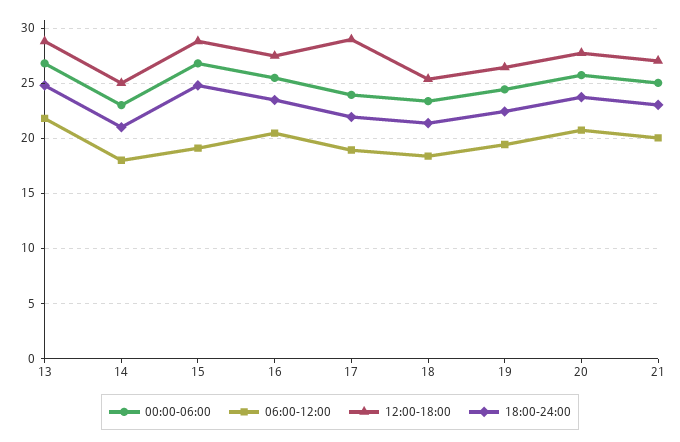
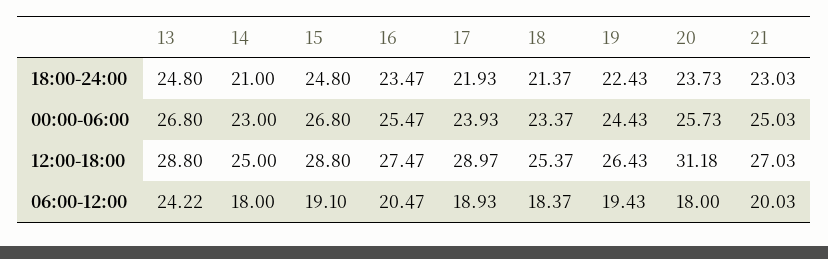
06:00-12:00, 13: 22 -> 24.22
06:00-12:00, 20: 21 -> 18
12:00-18:00, 20: 28 -> 31.18

